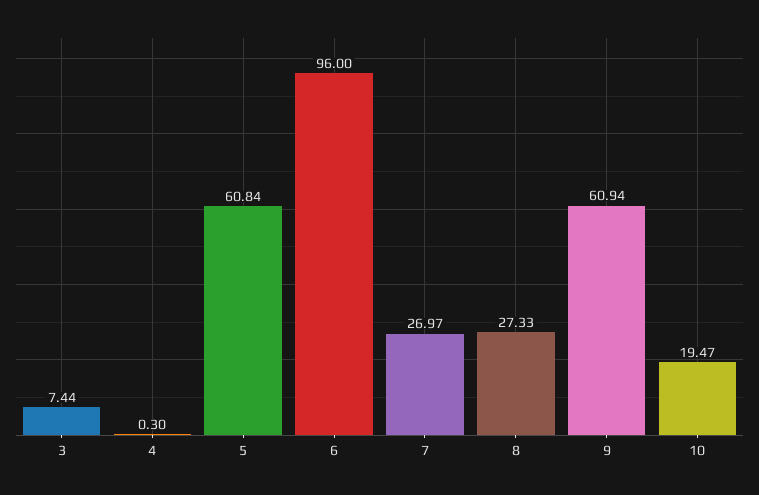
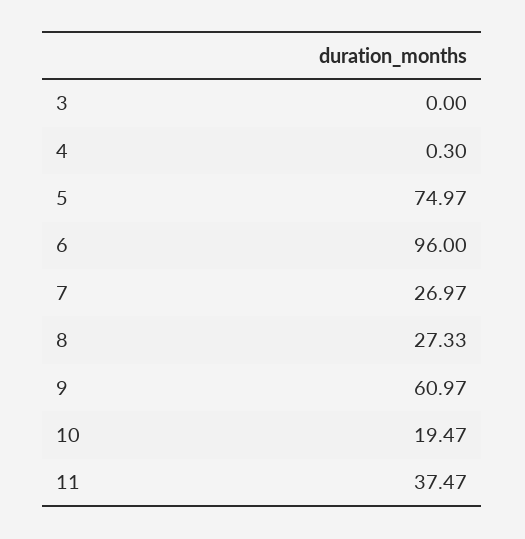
3: 7.44 -> 0
5: 60.84 -> 74.97
9: 60.94 -> 60.97
11: none -> 37.47

